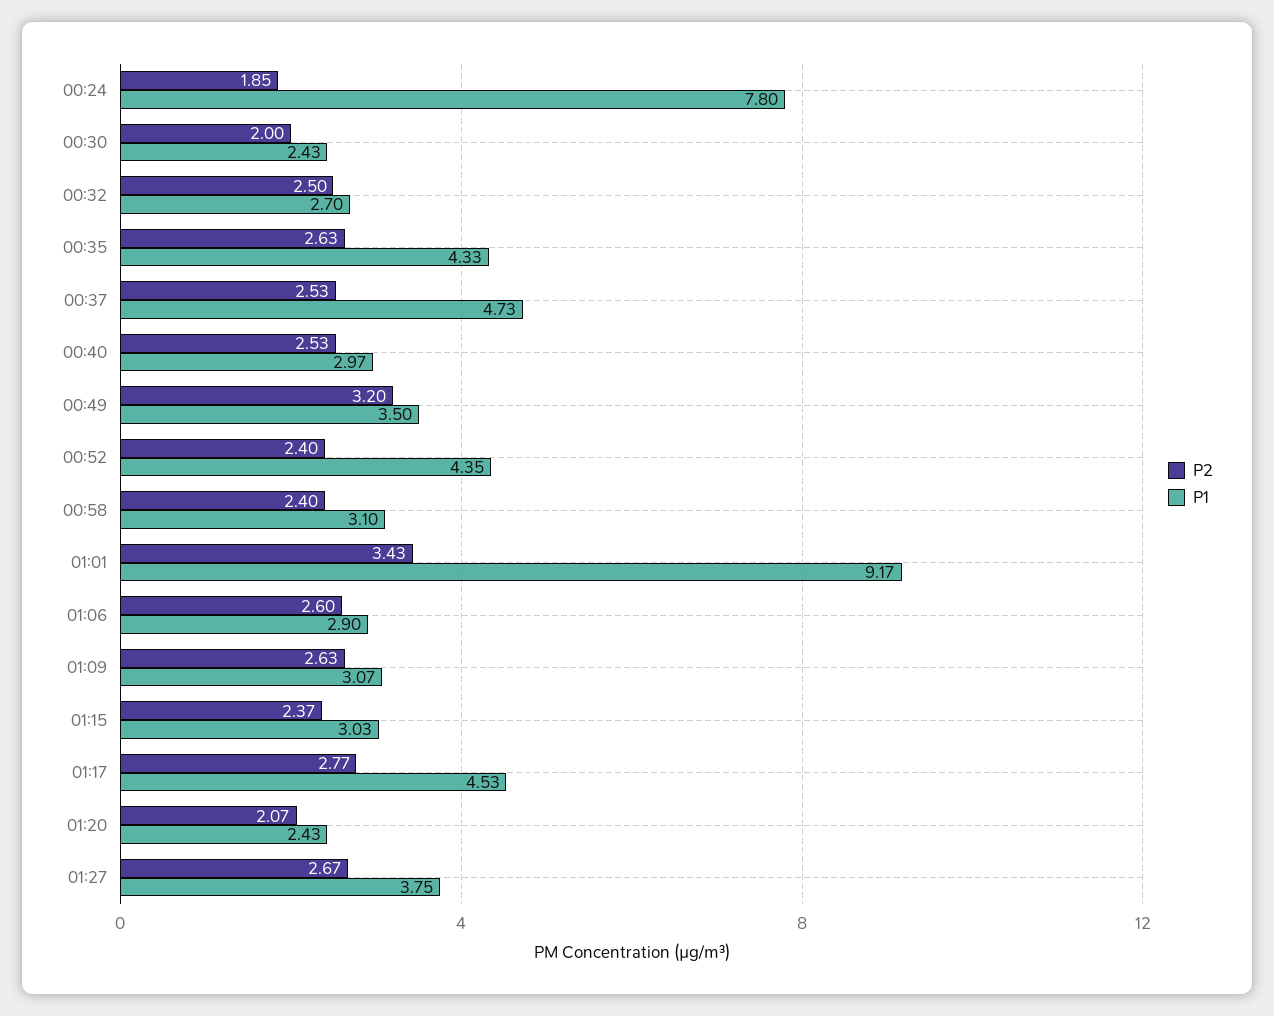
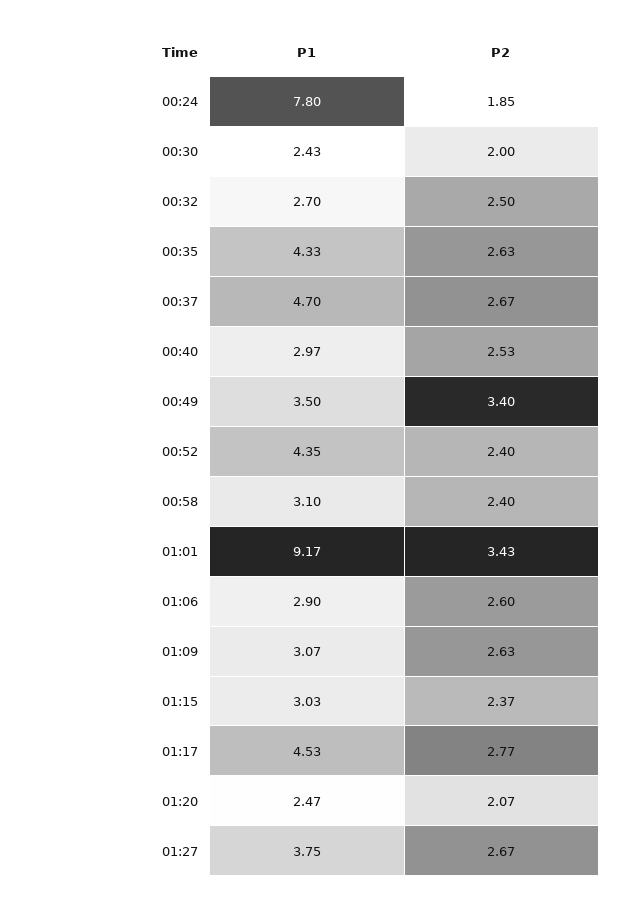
P2, 00:37: 2.53 -> 2.67
P1, 00:37: 4.73 -> 4.7
P2, 00:49: 3.2 -> 3.4
P1, 01:20: 2.43 -> 2.47

